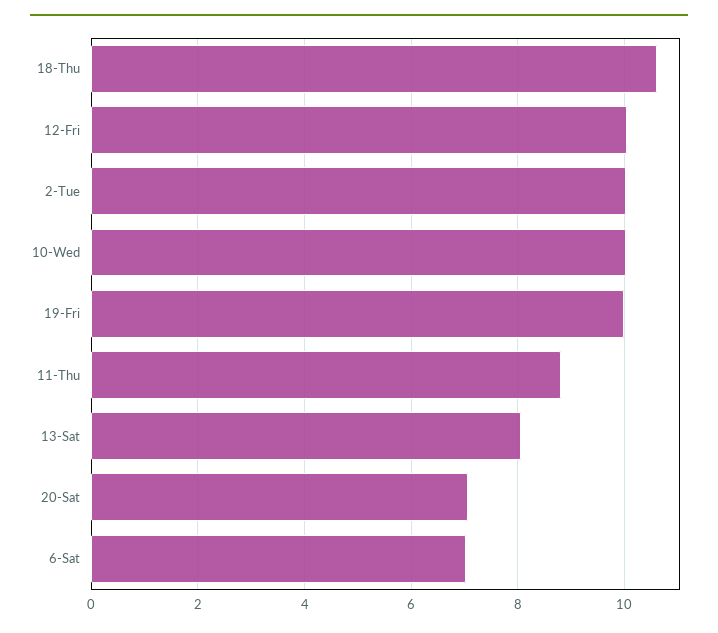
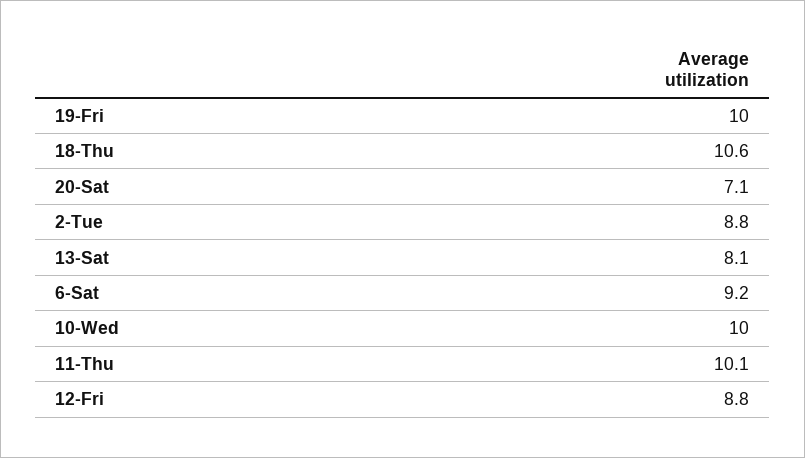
12-Fri: 10 -> 8.8
2-Tue: 10 -> 8.8
11-Thu: 8.8 -> 10.1
6-Sat: 7 -> 9.2

